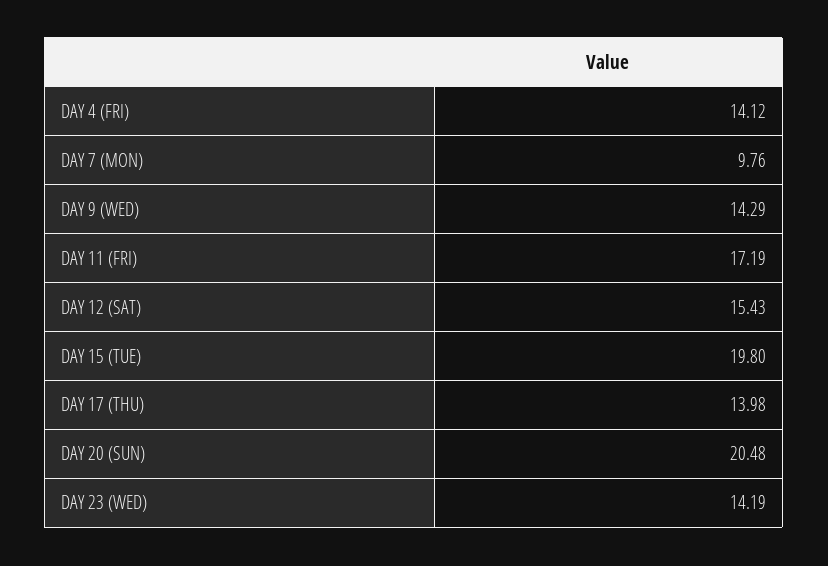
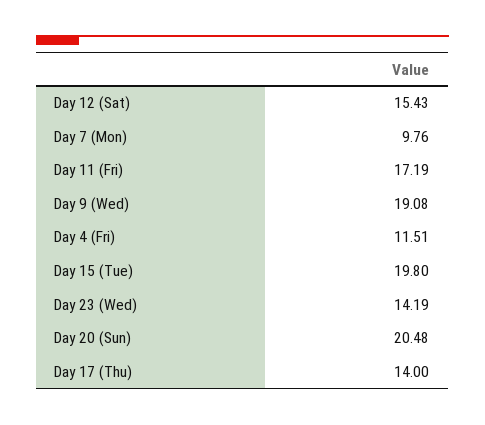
DAY 4 (FRI): 14.12 -> 11.51
DAY 9 (WED): 14.29 -> 19.08
DAY 17 (THU): 13.98 -> 14

